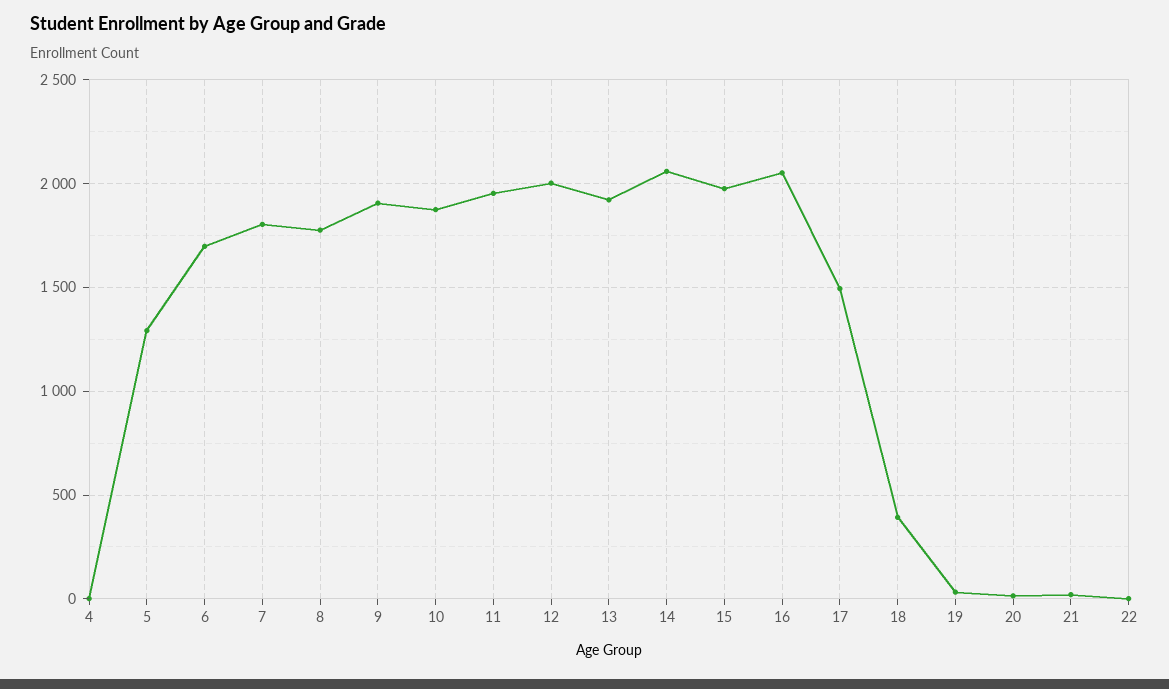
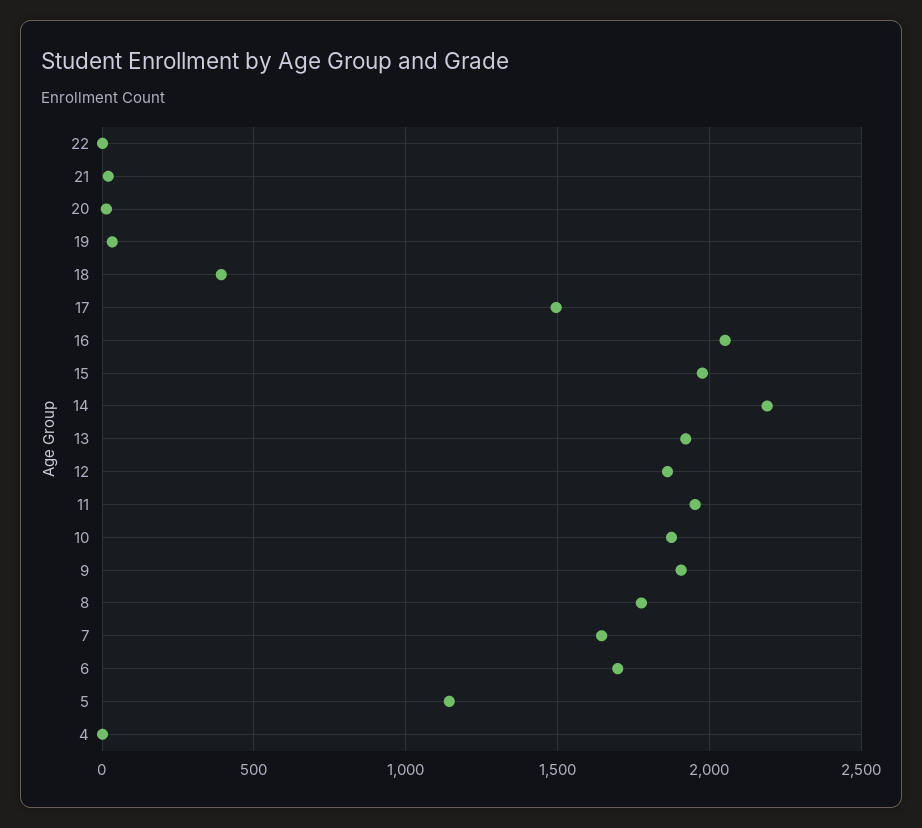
5: 1300 -> 1150
7: 1800 -> 1650
12: 2000 -> 1850
14: 2050 -> 2200

